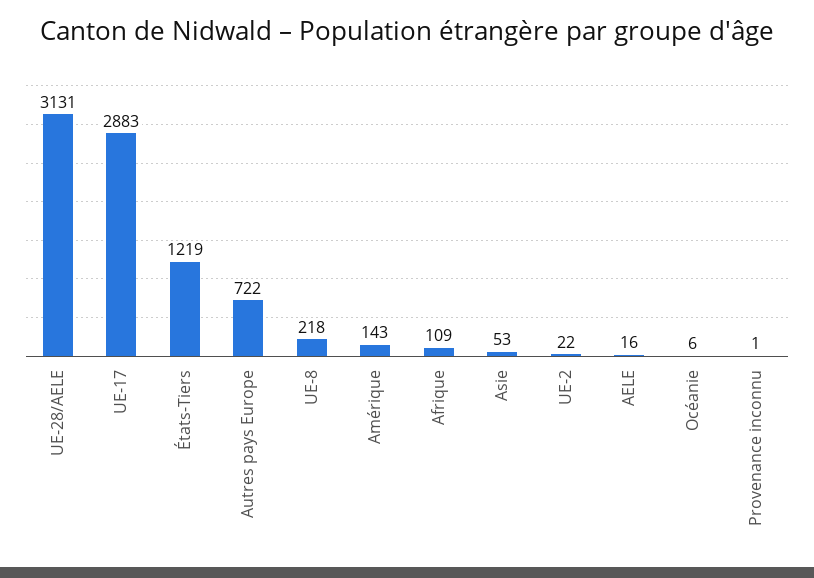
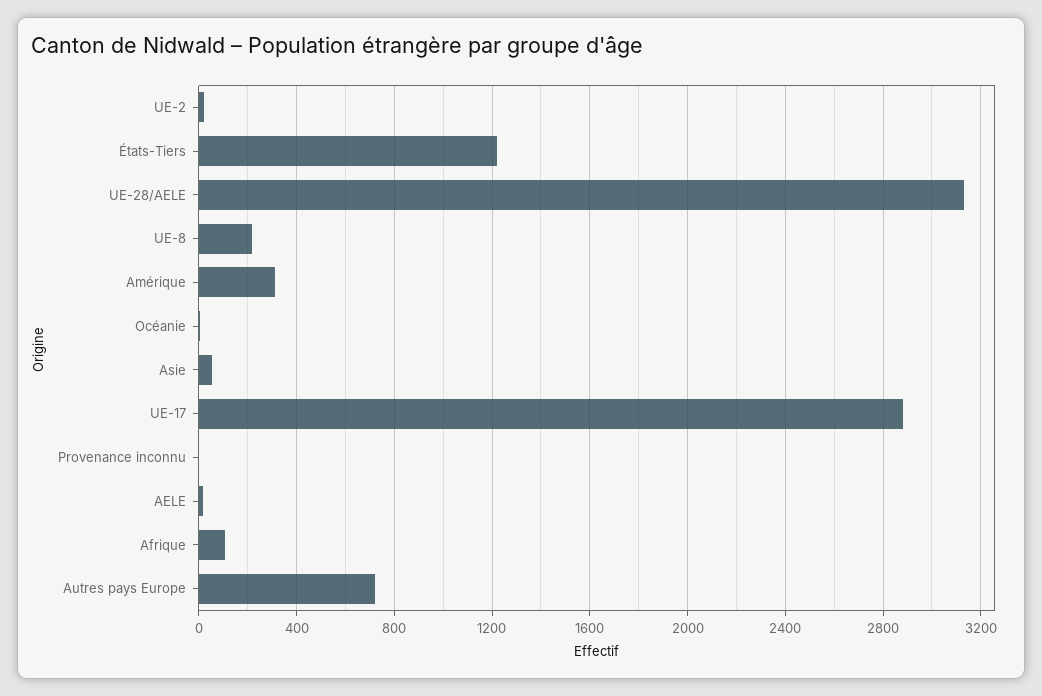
Amérique: 143 -> 300

